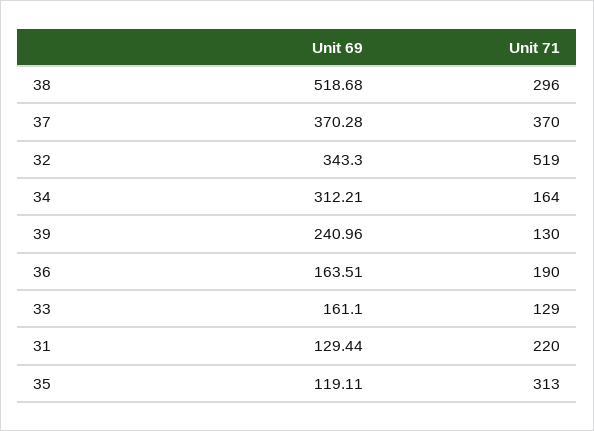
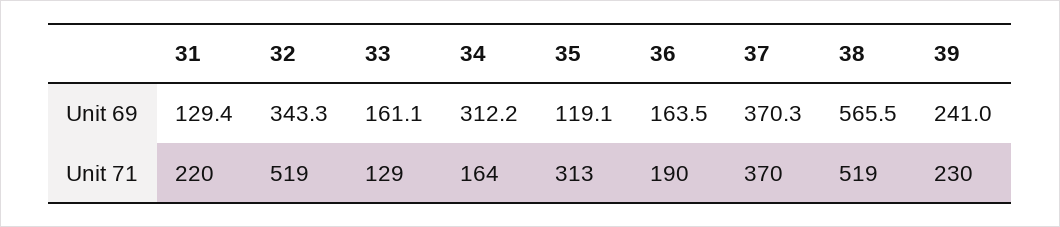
Unit 69, 38: 518.68 -> 565.5
Unit 71, 38: 296 -> 519
Unit 71, 39: 130 -> 230

